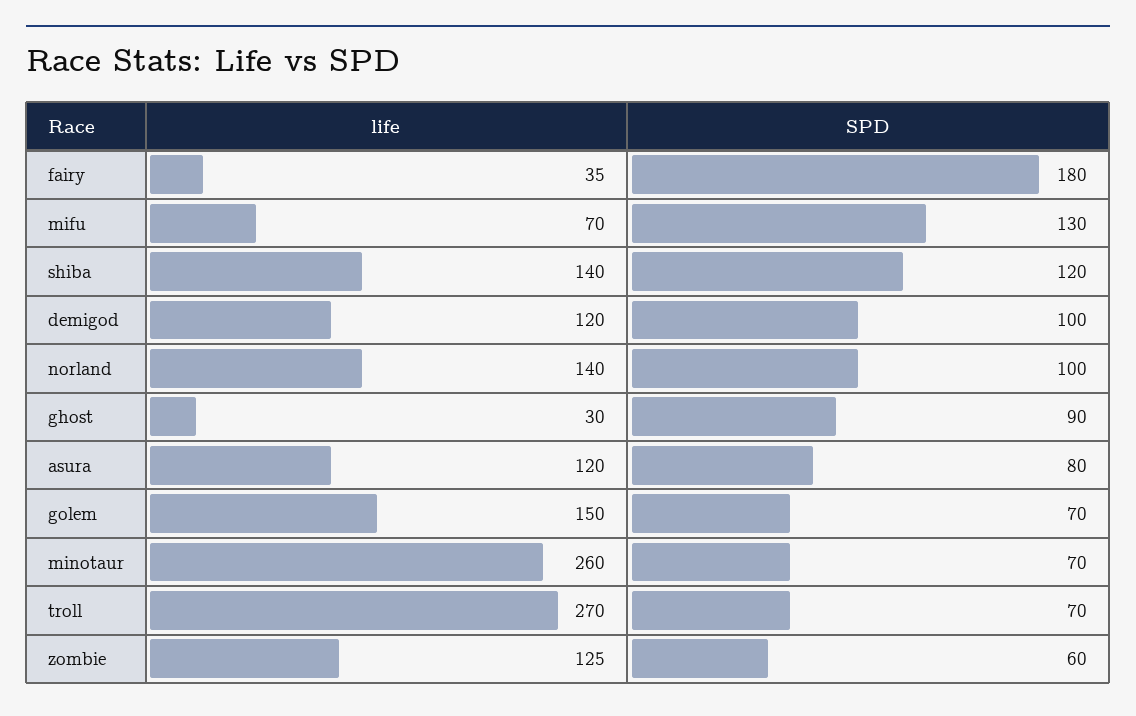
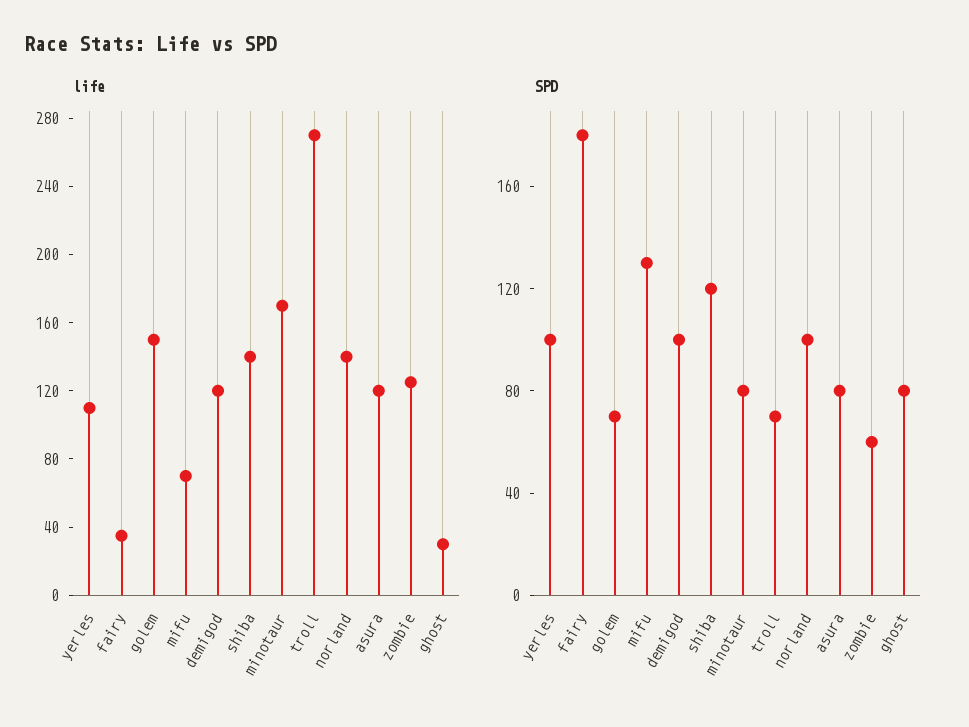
SPD, ghost: 90 -> 80
life, minotaur: 260 -> 170
SPD, minotaur: 70 -> 80
life, yerles: none -> 110
SPD, yerles: none -> 100

